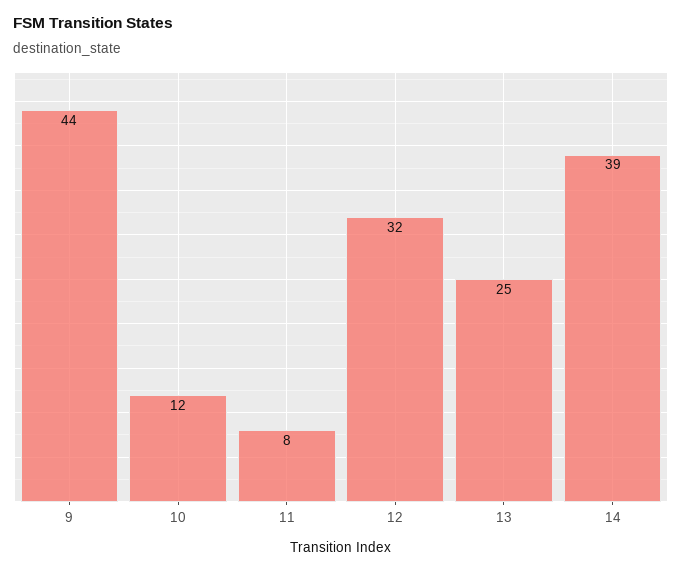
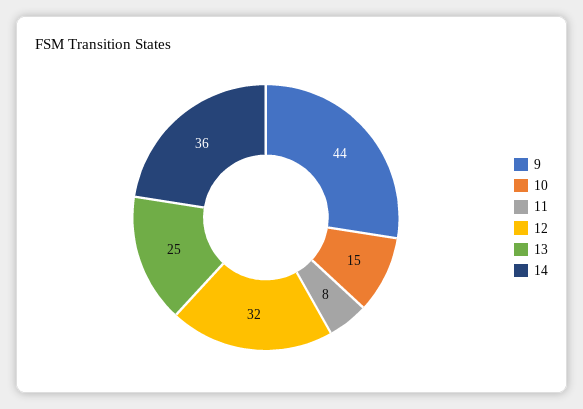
10: 12 -> 15
14: 39 -> 36

